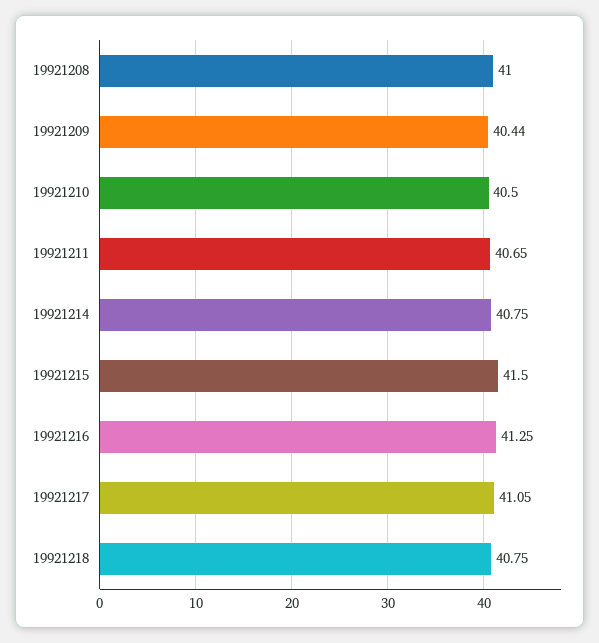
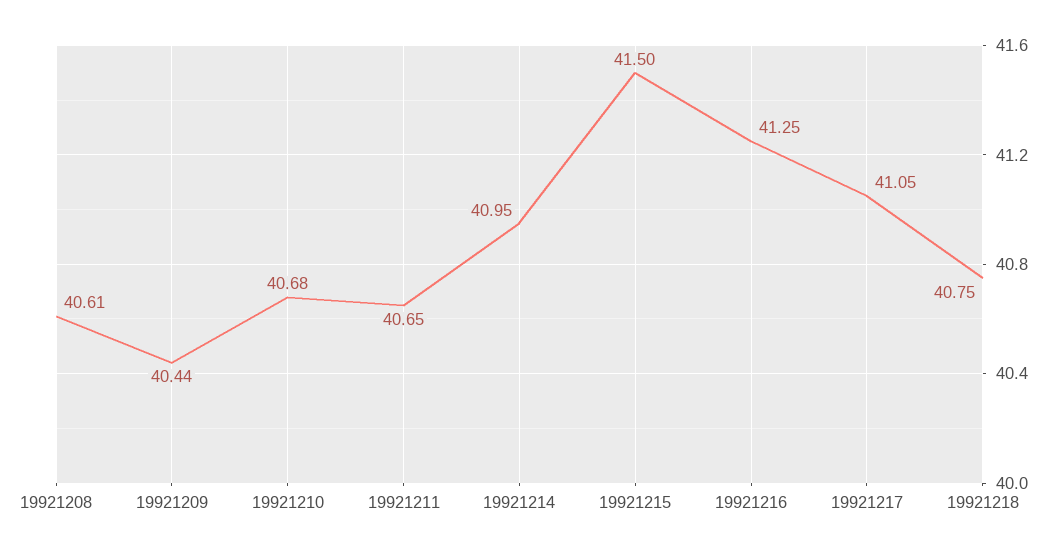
19921208: 41 -> 40.61
19921210: 40.5 -> 40.68
19921214: 40.75 -> 40.95

